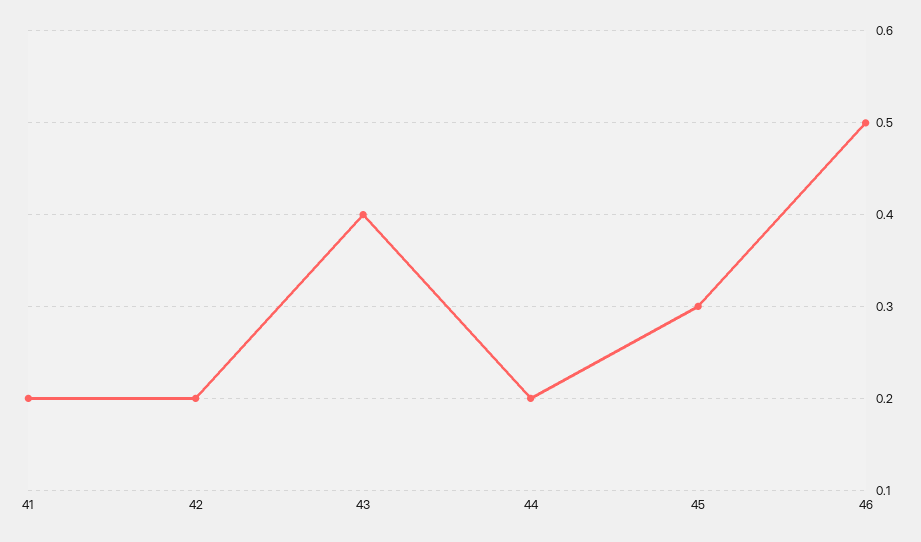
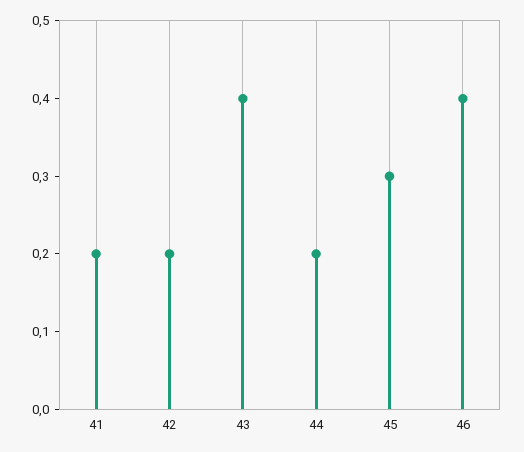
46: 0.5 -> 0.4

